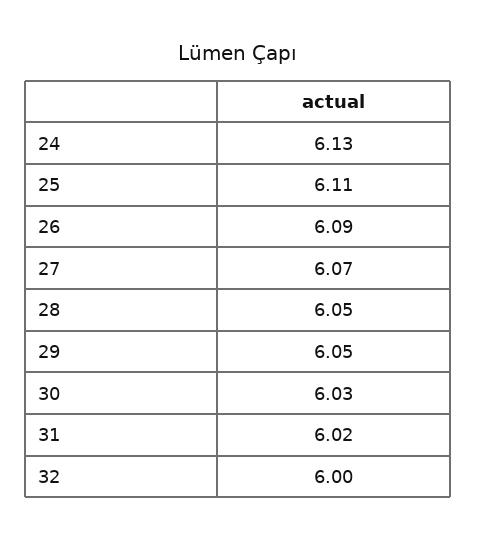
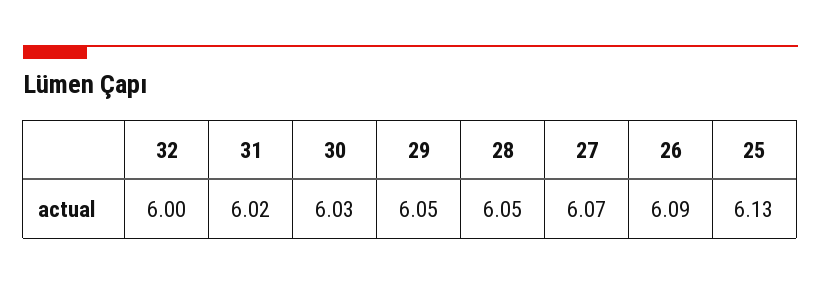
24: 6.13 -> none
25: 6.11 -> 6.13

